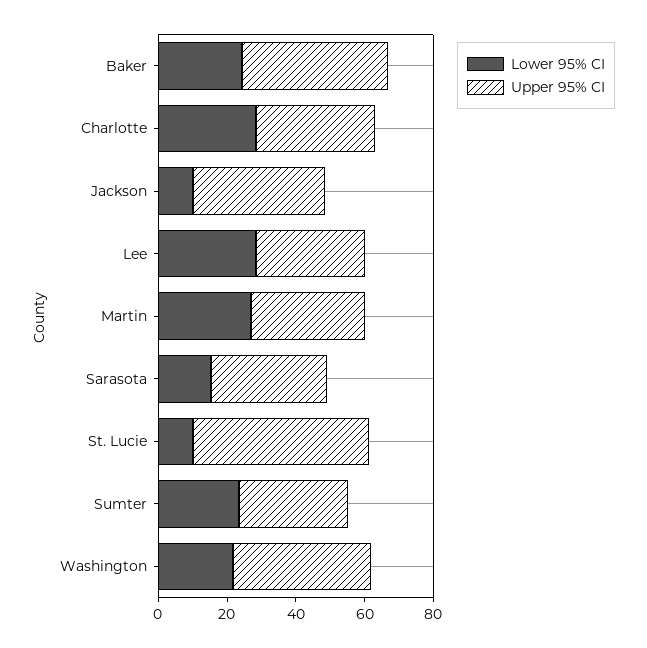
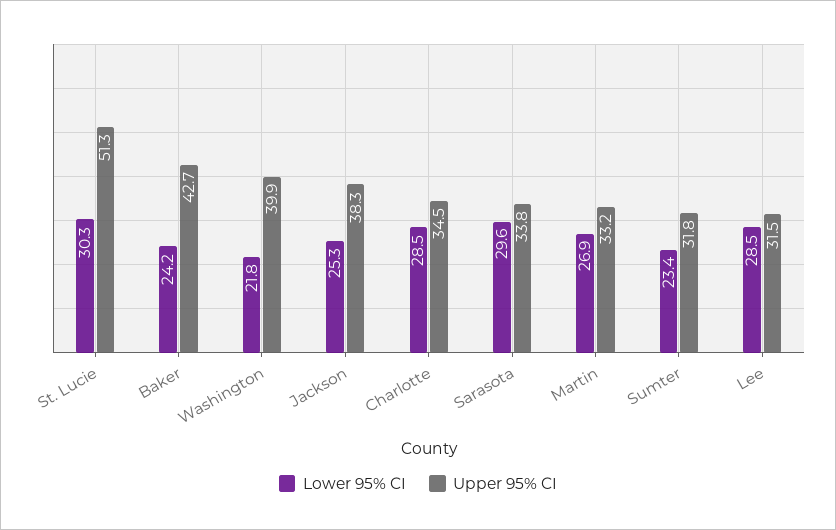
Lower 95% CI, Jackson: 10 -> 25.3
Lower 95% CI, Sarasota: 15 -> 29.6
Lower 95% CI, St. Lucie: 10 -> 30.3

